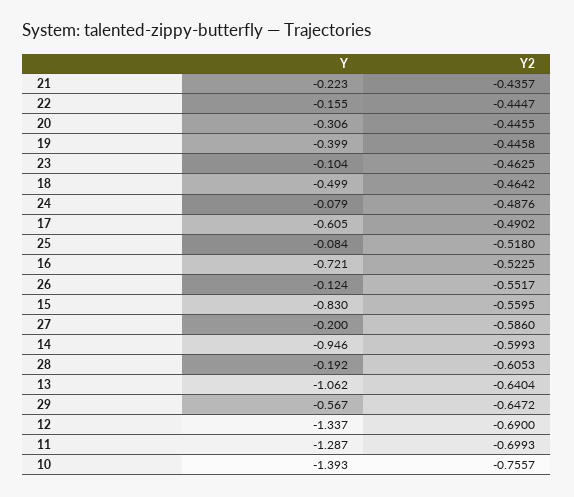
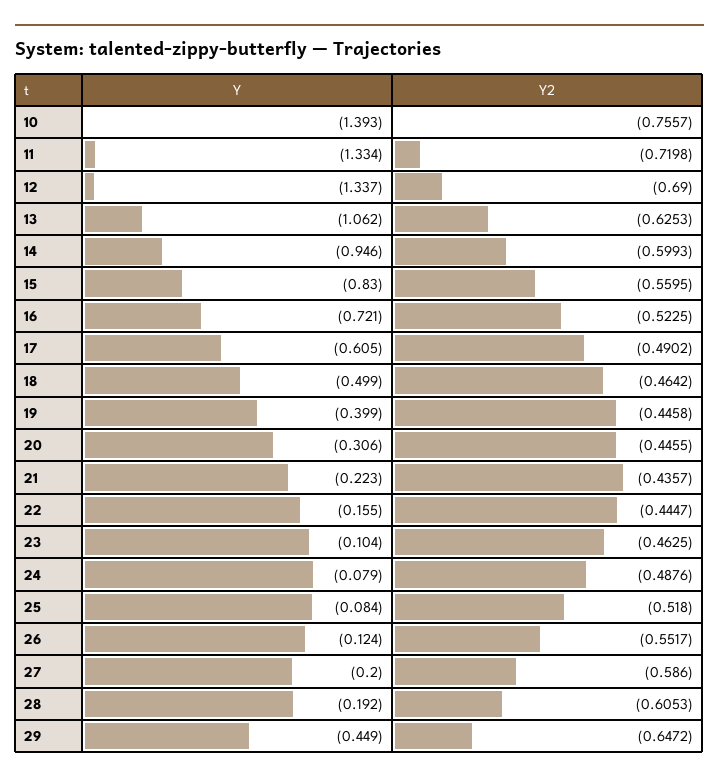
Y2, 13: -0.6404 -> -0.6253
Y, 29: -0.567 -> -0.449
Y, 11: -1.287 -> -1.334
Y2, 11: -0.6993 -> -0.7198

